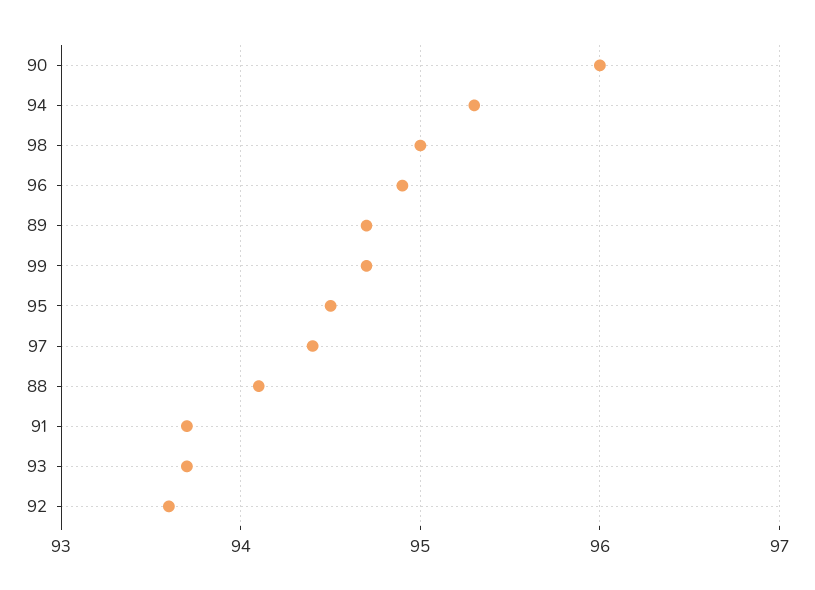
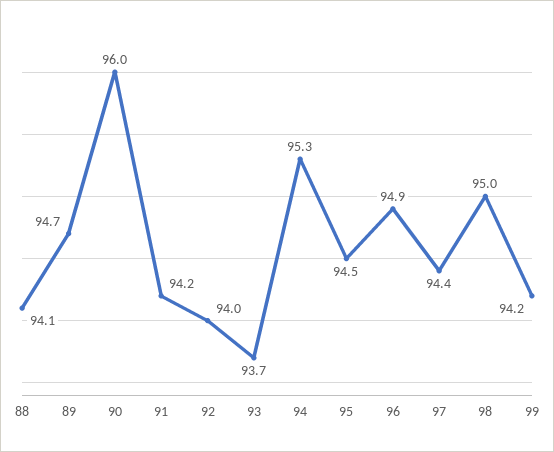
99: 94.7 -> 94.2
91: 93.7 -> 94.2
92: 93.6 -> 94

